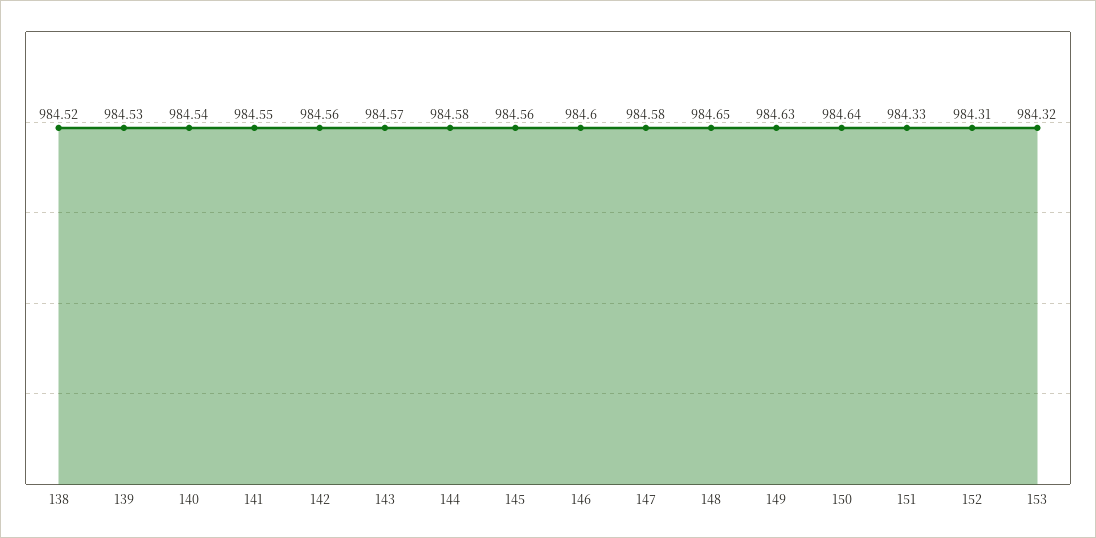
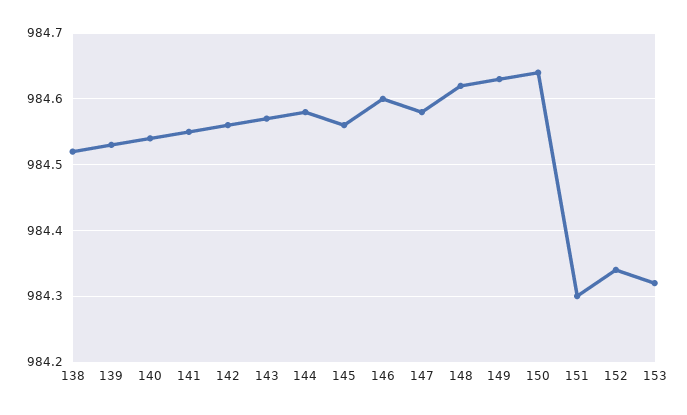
148: 984.65 -> 984.62
151: 984.33 -> 984.3
152: 984.31 -> 984.34

